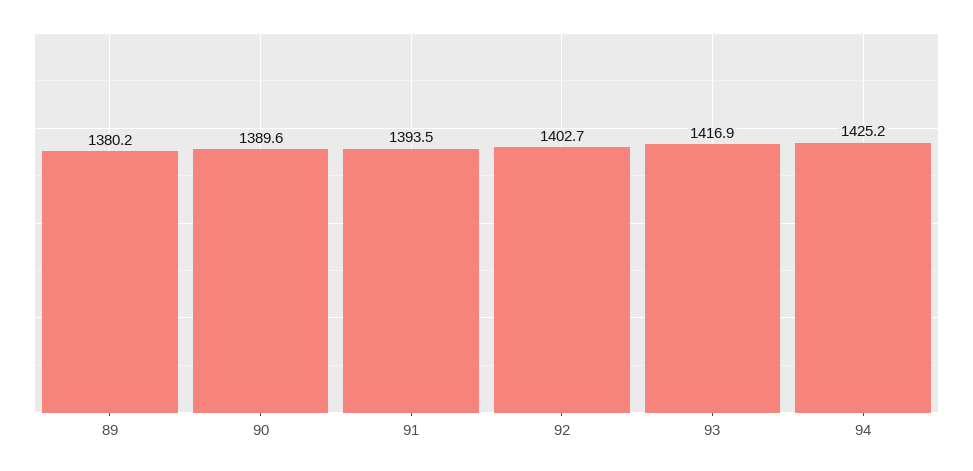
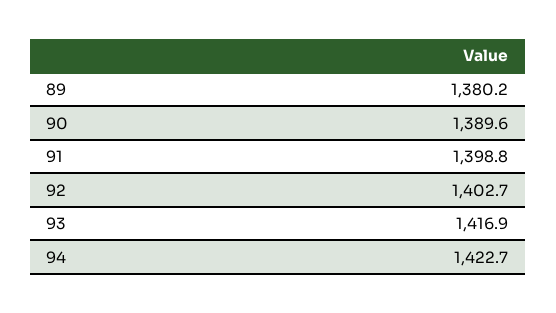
91: 1393.5 -> 1398.8
94: 1425.2 -> 1422.7

